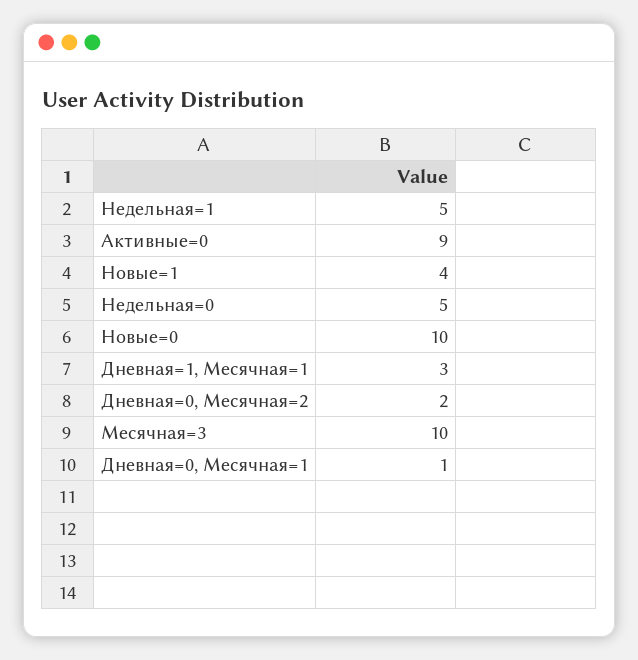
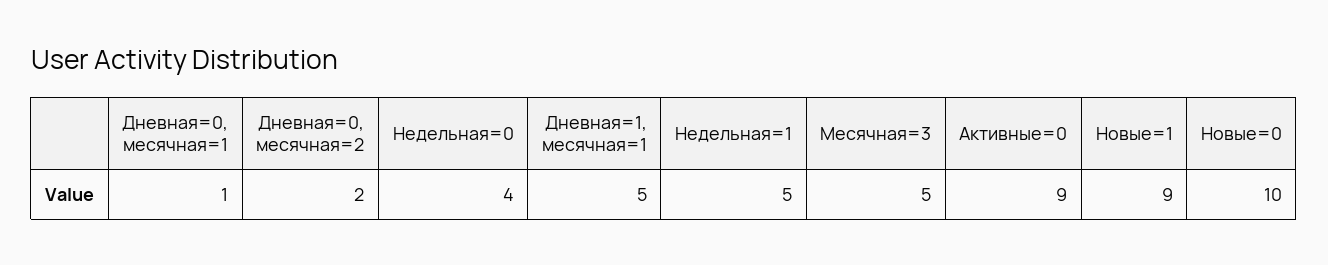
Новые=1: 4 -> 9
Недельная=0: 5 -> 4
Дневная=1, Месячная=1: 3 -> 5
Месячная=3: 10 -> 5

